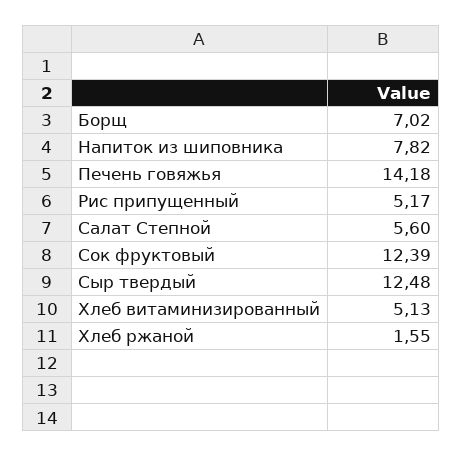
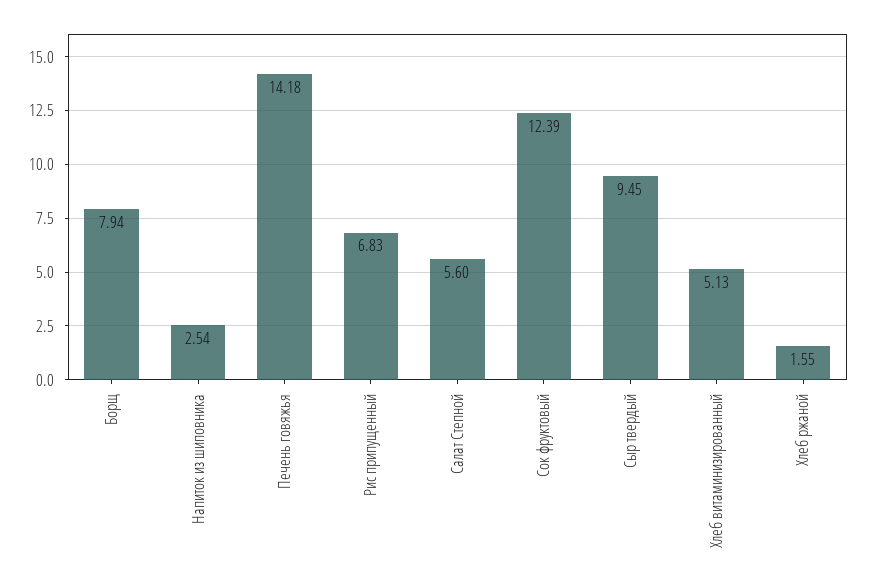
Борщ: 7.02 -> 7.94
Напиток из шиповника: 7.82 -> 2.54
Рис припущенный: 5.17 -> 6.83
Сыр твердый: 12.48 -> 9.45

